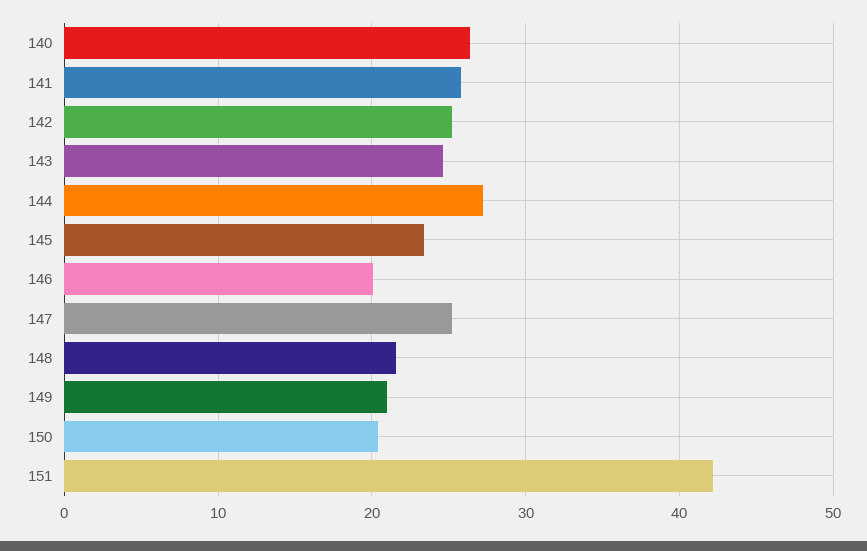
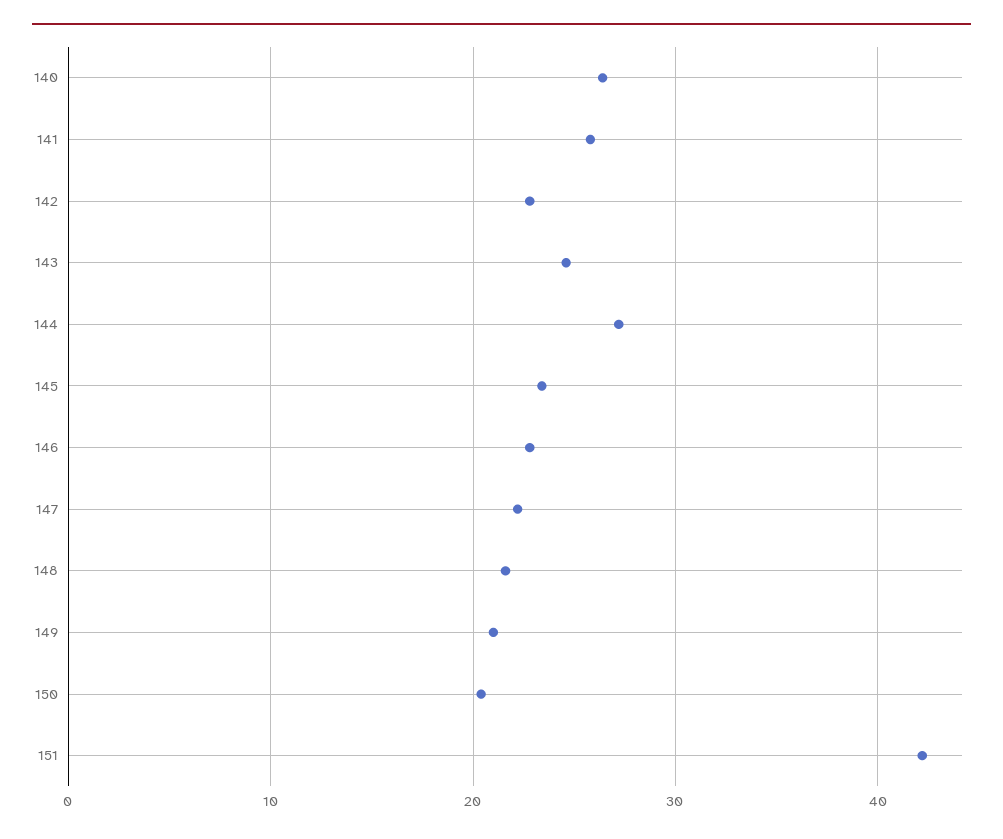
142: 25 -> 23
146: 20 -> 23
147: 25 -> 22

